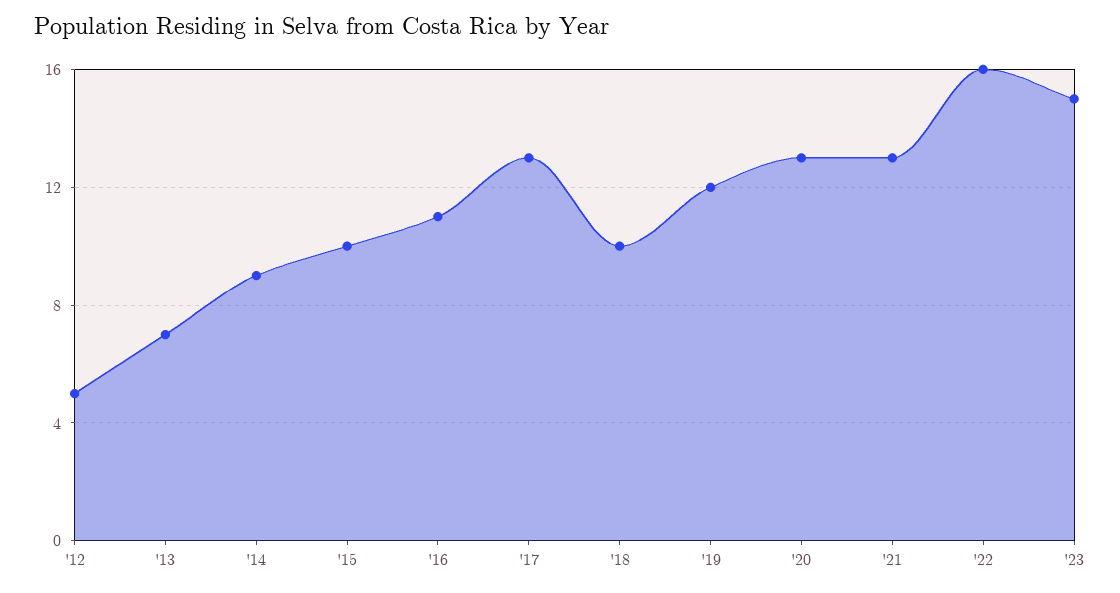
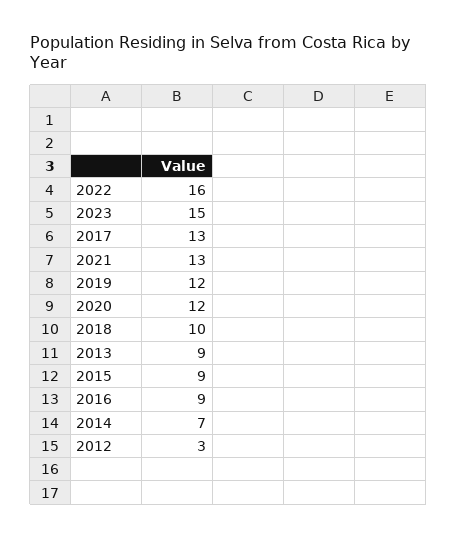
'12: 5 -> 3
'13: 7 -> 9
'14: 9 -> 7
'15: 10 -> 9
'16: 11 -> 9
'20: 13 -> 12

